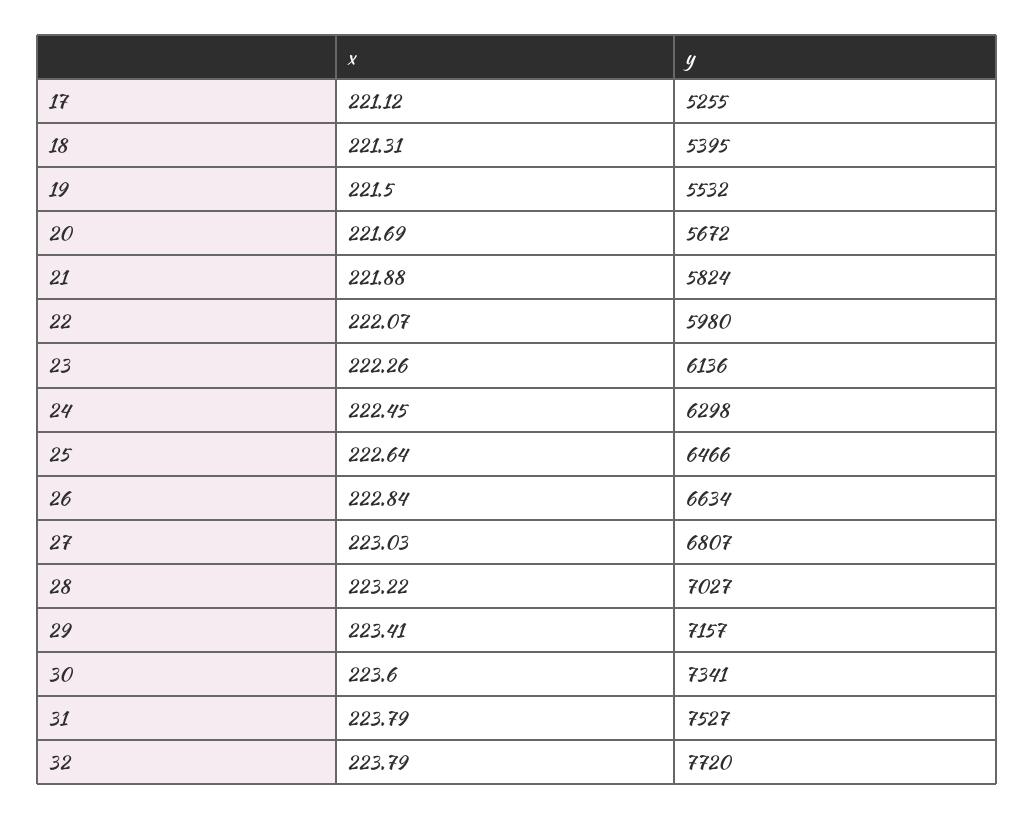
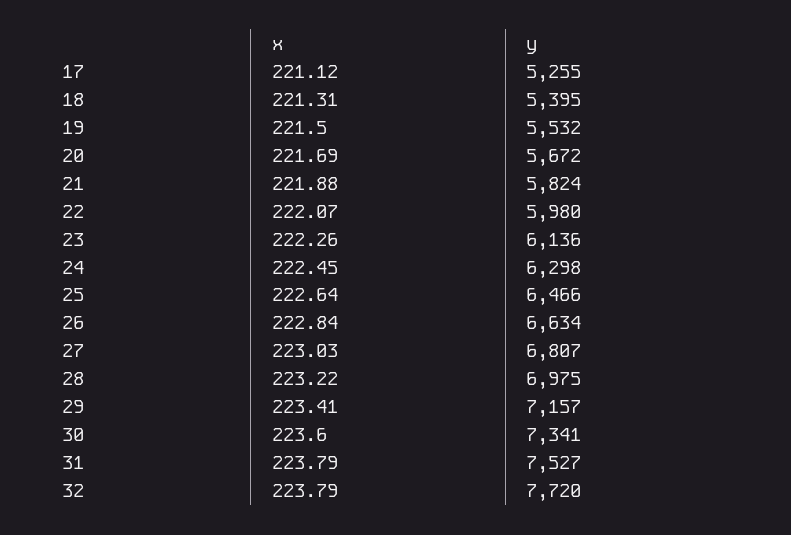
y, 28: 7027 -> 6975

